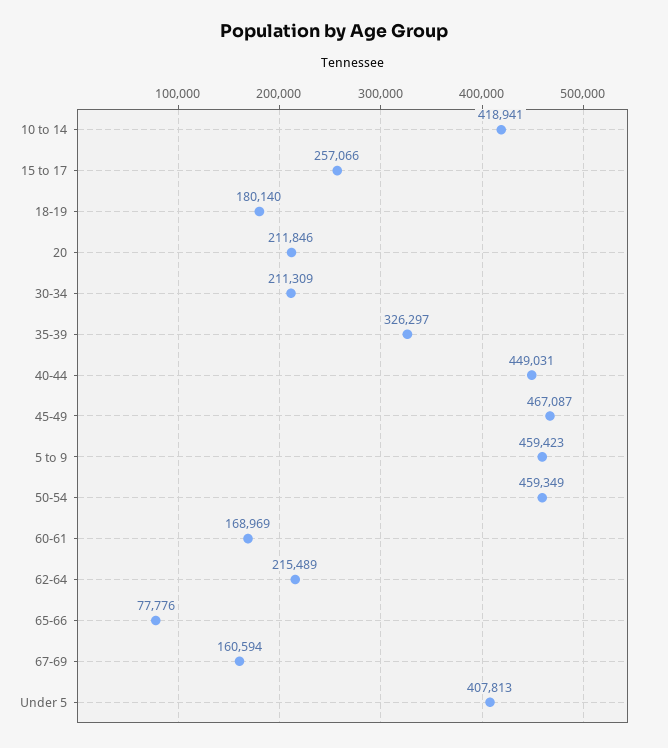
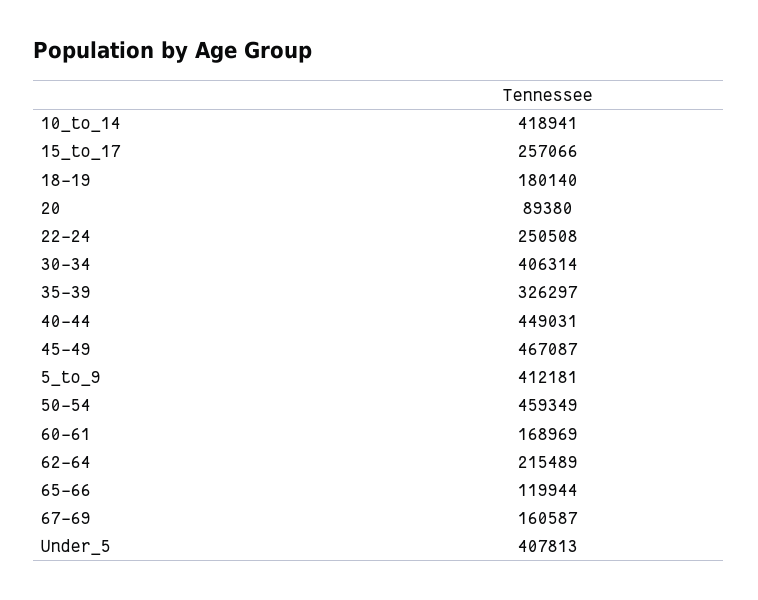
20: 211846 -> 89380
30-34: 211309 -> 406314
5 to 9: 459423 -> 412181
65-66: 77776 -> 119944
67-69: 160594 -> 160587
22-24: none -> 250508

